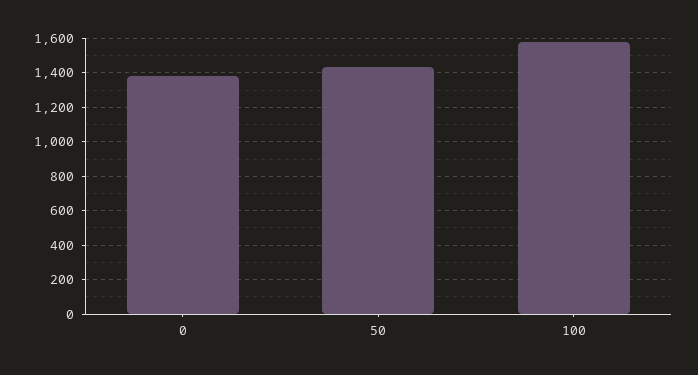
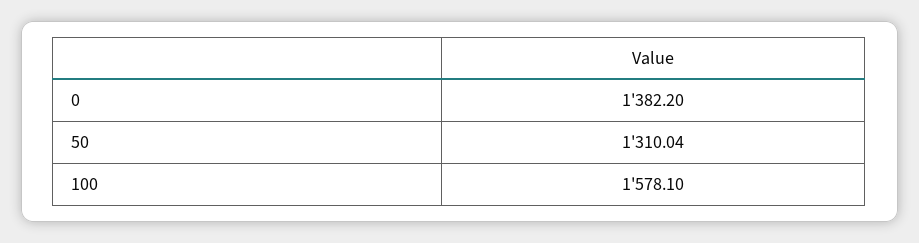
50: 1450 -> 1310.04

